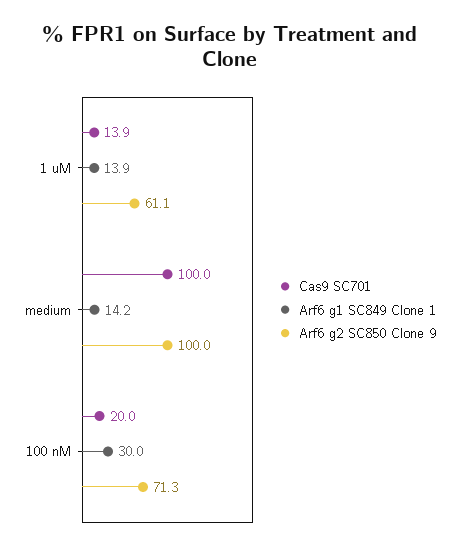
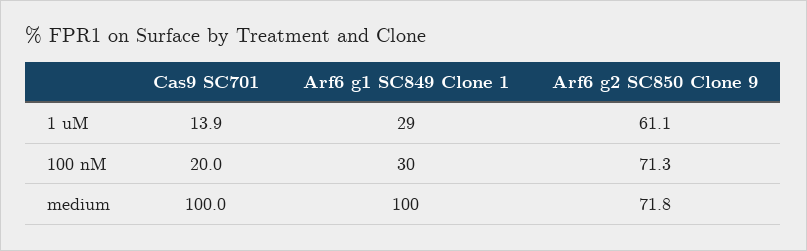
Arf6 g1 SC849 Clone 1, 1 uM: 13.9 -> 29
Arf6 g1 SC849 Clone 1, medium: 14.2 -> 100
Arf6 g2 SC850 Clone 9, medium: 100 -> 71.8

